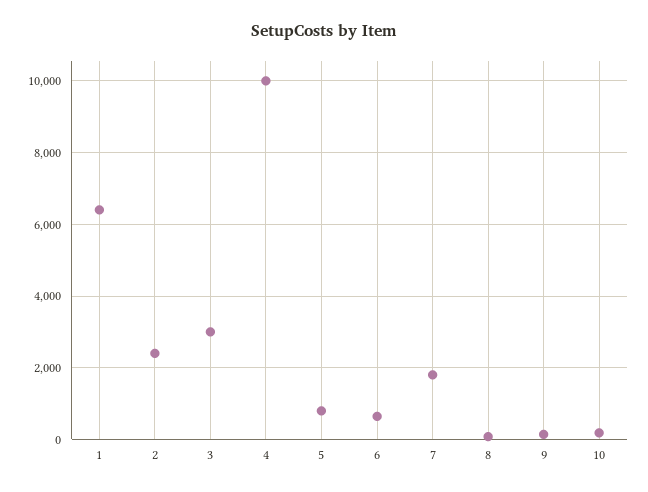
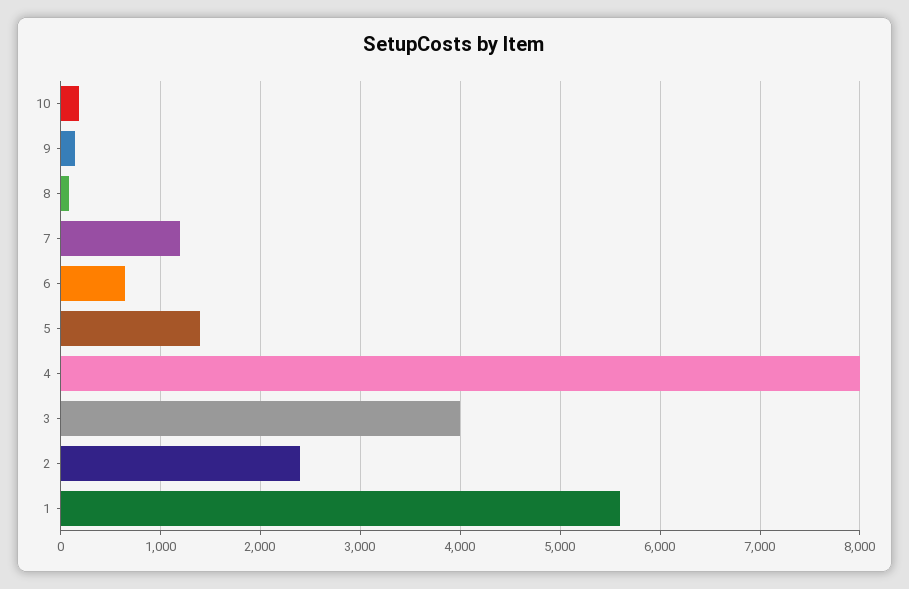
1: 6400 -> 5600
3: 3000 -> 4000
4: 10000 -> 8000
5: 800 -> 1400
7: 1800 -> 1200

